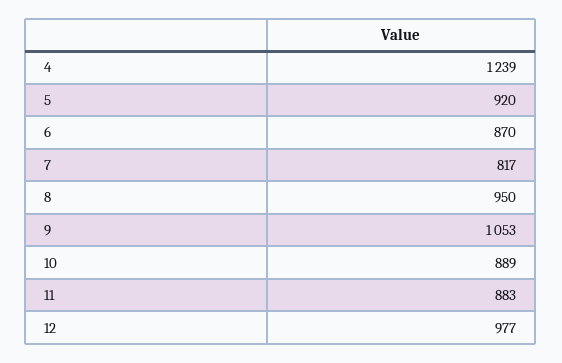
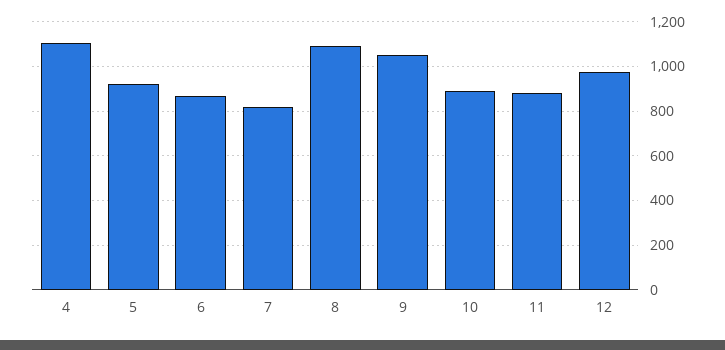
4: 1239 -> 1100
8: 950 -> 1100

